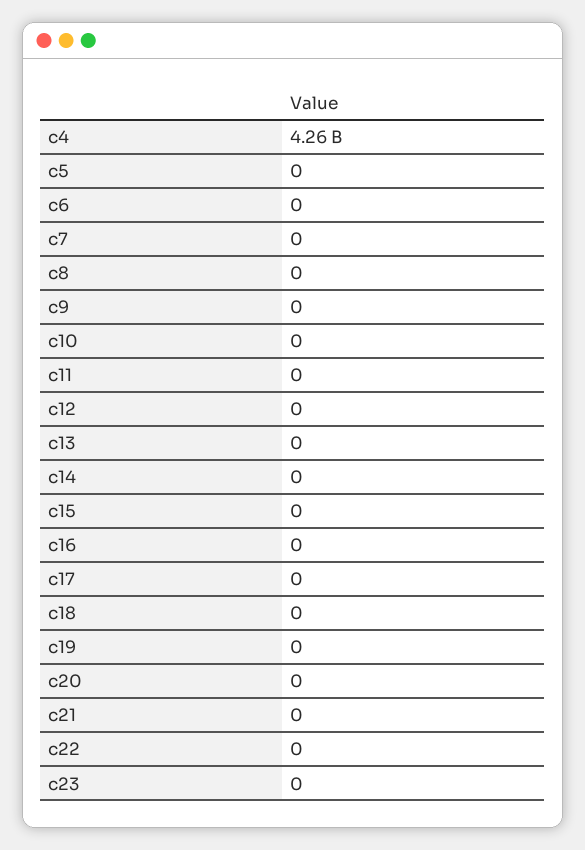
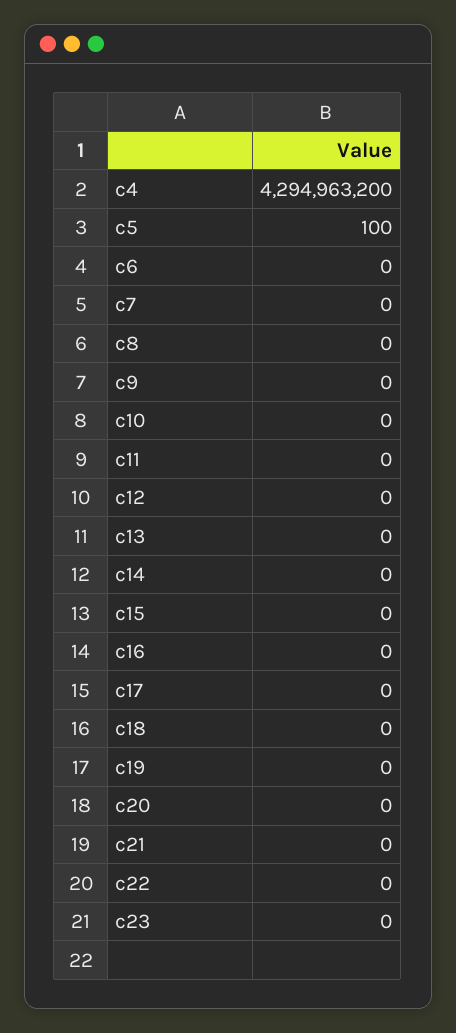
c4: 4260000000 -> 4294963200
c5: 0 -> 100

